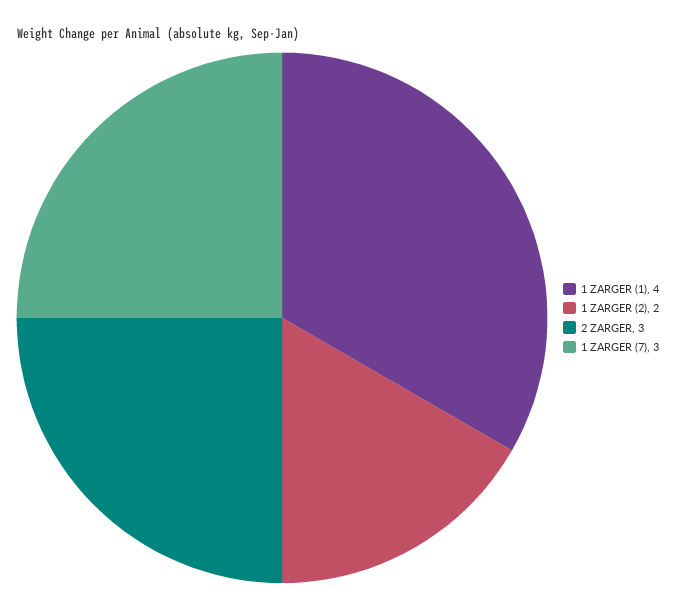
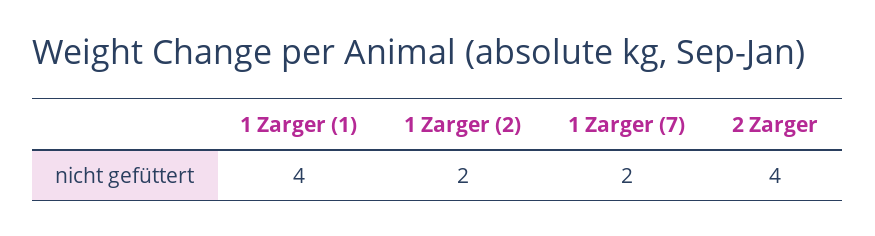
2 ZARGER: 3 -> 4
1 ZARGER (7): 3 -> 2

